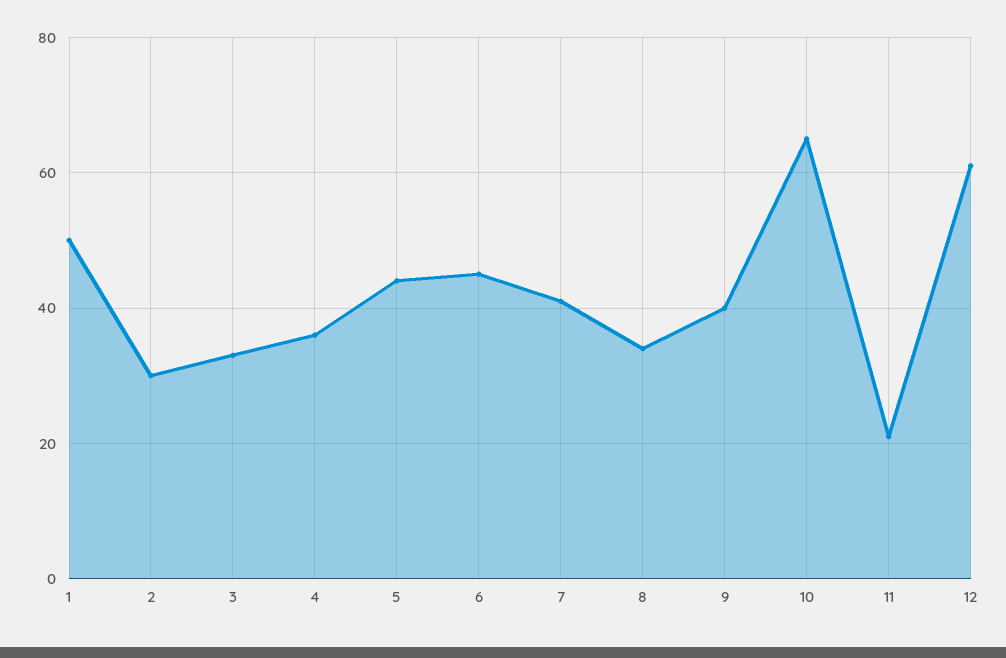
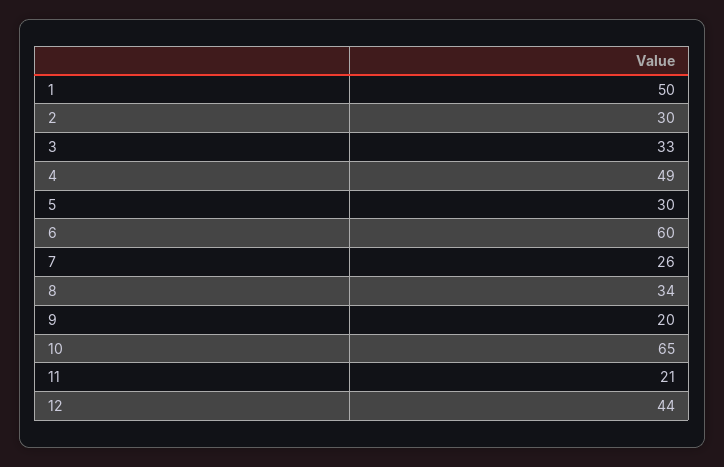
4: 35 -> 49
5: 45 -> 30
6: 45 -> 60
7: 40 -> 26
9: 40 -> 20
12: 60 -> 44

